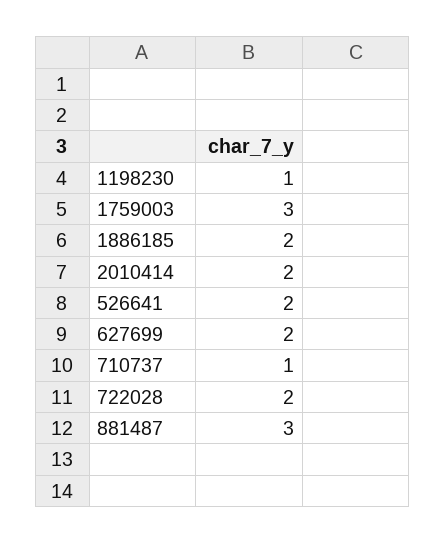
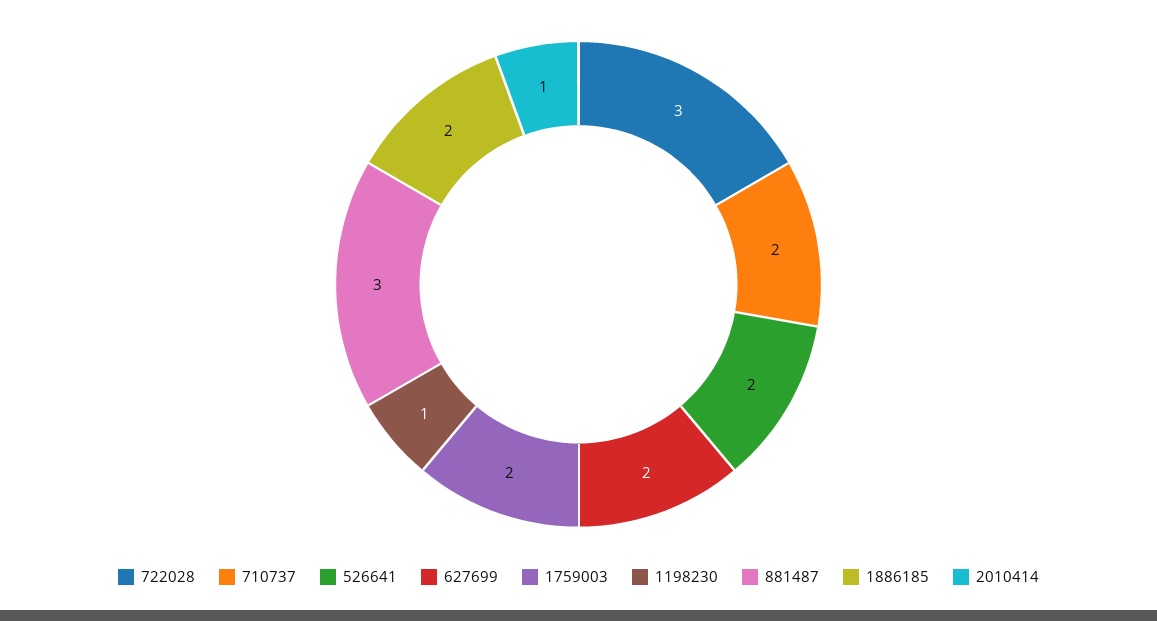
1759003: 3 -> 2
2010414: 2 -> 1
710737: 1 -> 2
722028: 2 -> 3

